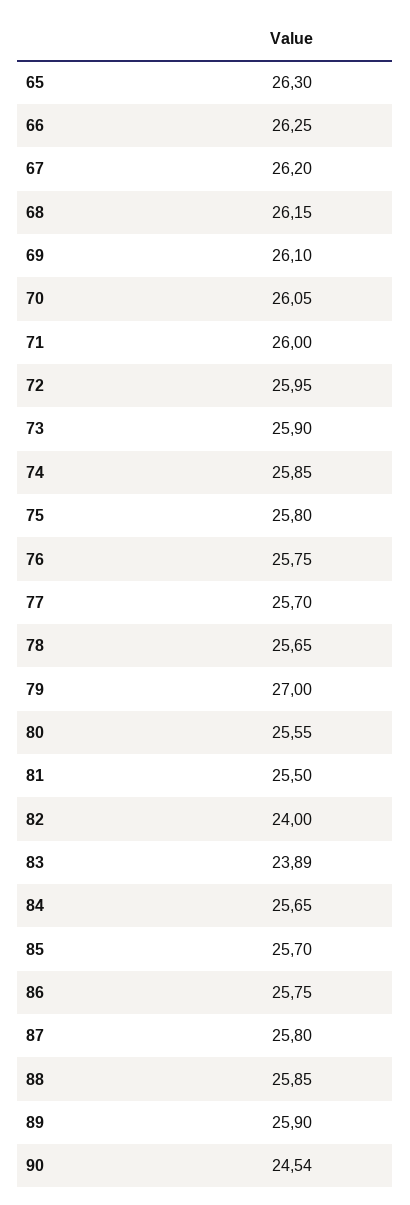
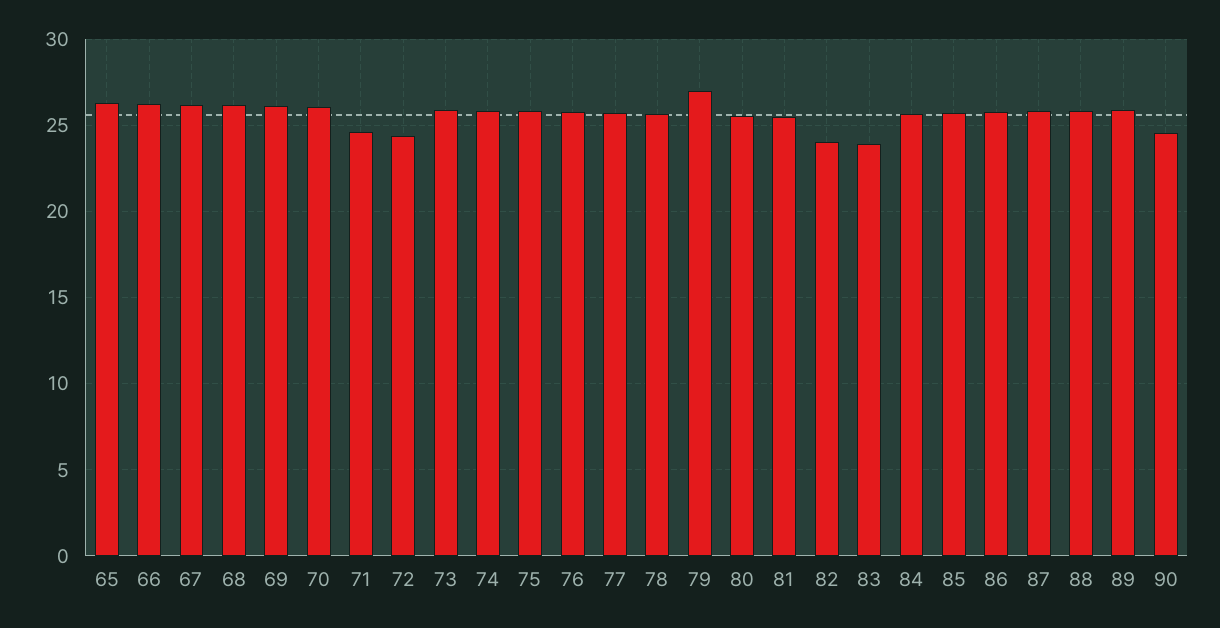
71: 26 -> 24.5
72: 25.95 -> 24.5

